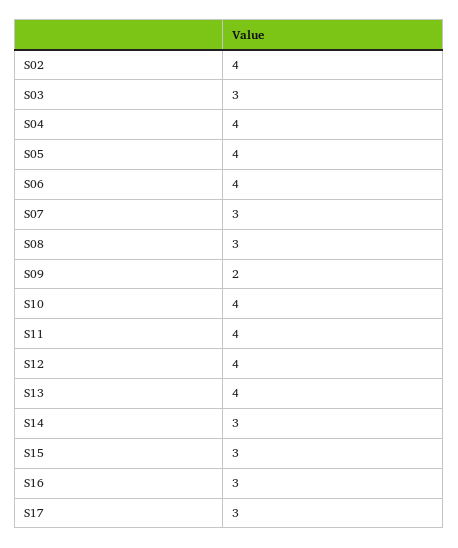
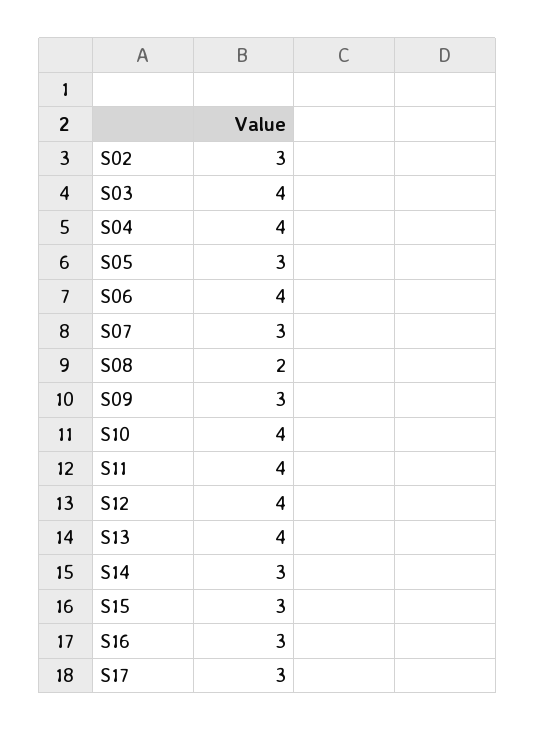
S02: 4 -> 3
S03: 3 -> 4
S05: 4 -> 3
S08: 3 -> 2
S09: 2 -> 3

